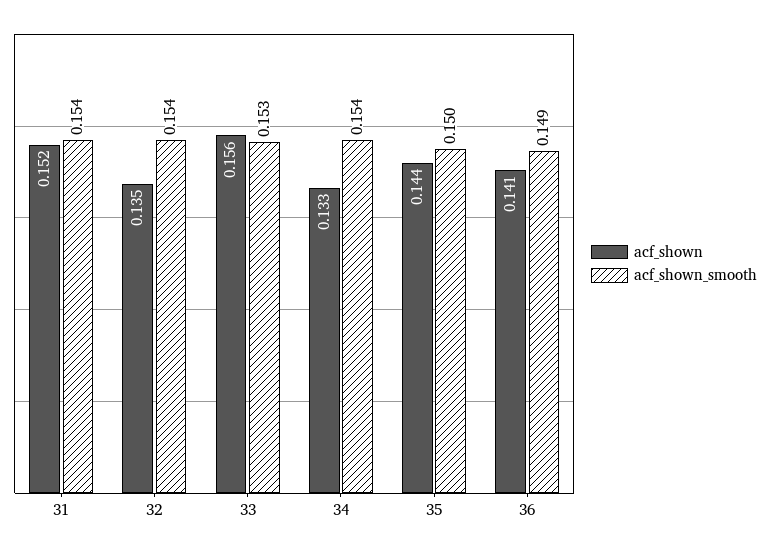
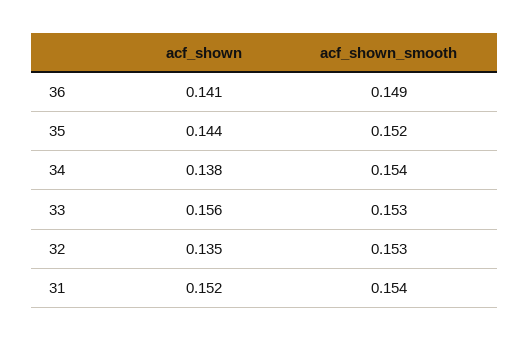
acf_shown_smooth, 32: 0.154 -> 0.153
acf_shown, 34: 0.133 -> 0.138
acf_shown_smooth, 35: 0.15 -> 0.152

